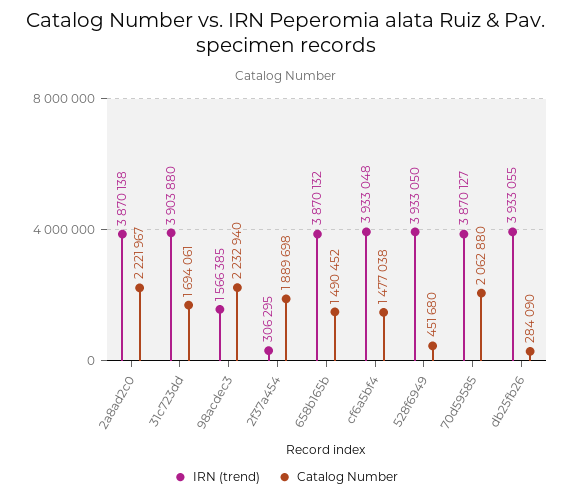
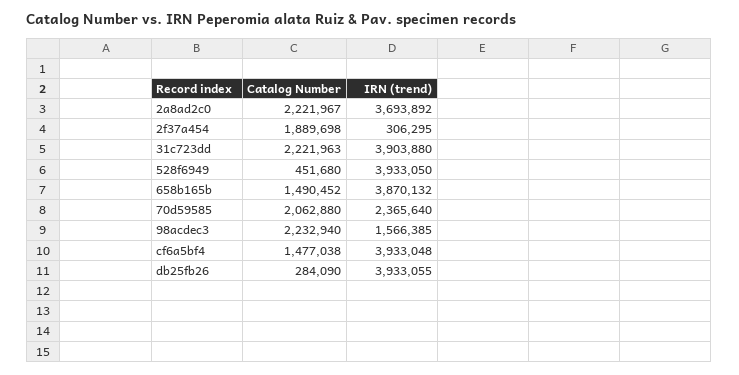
IRN (trend), 2a8ad2c0: 3870138 -> 3693892
Catalog Number, 31c723dd: 1694061 -> 2221963
IRN (trend), 70d59585: 3870127 -> 2365640

